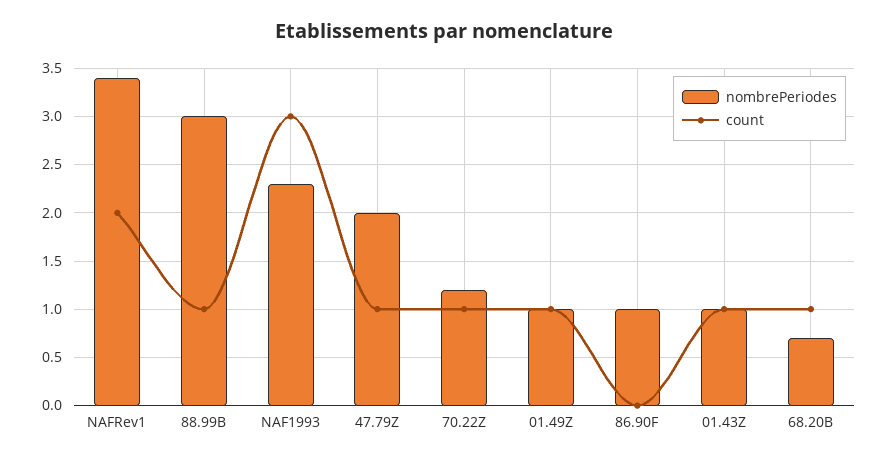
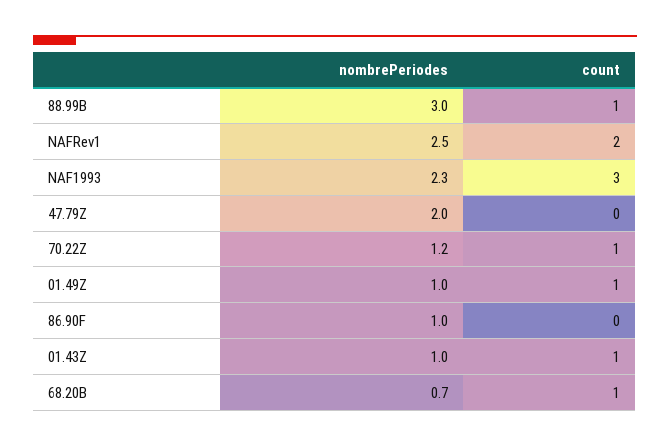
nombrePeriodes, NAFRev1: 3.4 -> 2.5
count, 47.79Z: 1 -> 0

